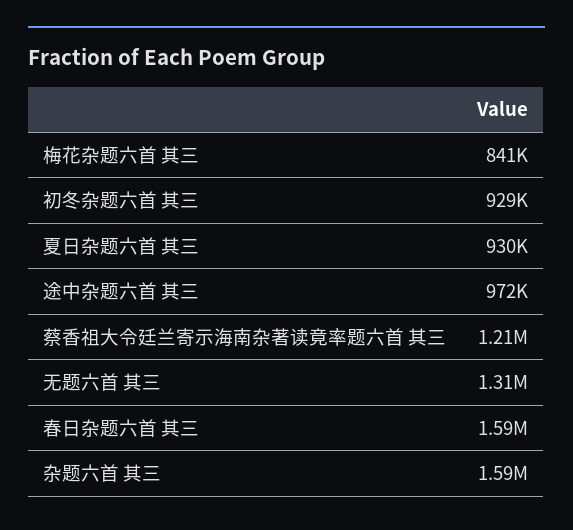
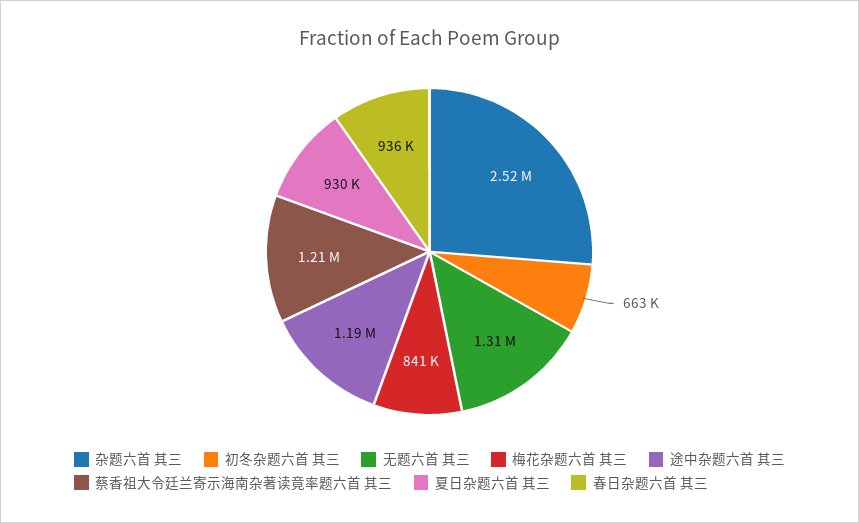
初冬杂题六首 其三: 929000 -> 663000
途中杂题六首 其三: 972000 -> 1190000
春日杂题六首 其三: 1590000 -> 936000
杂题六首 其三: 1590000 -> 2520000

